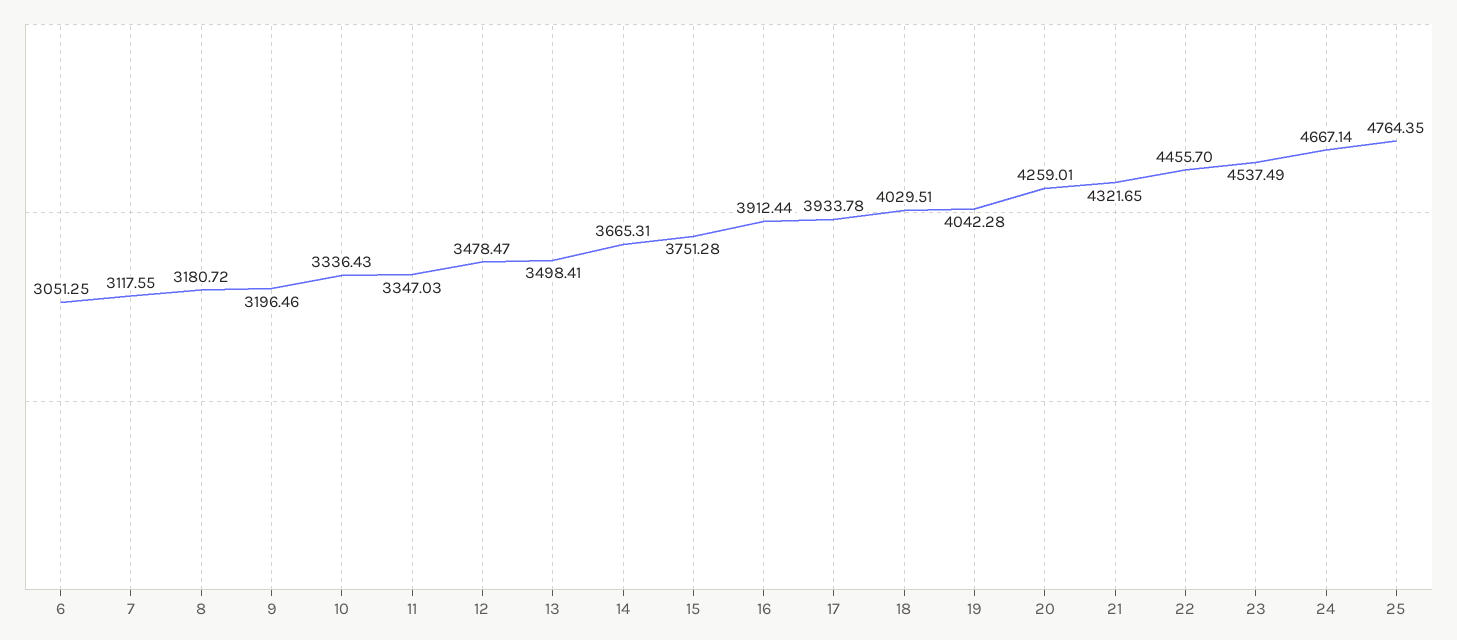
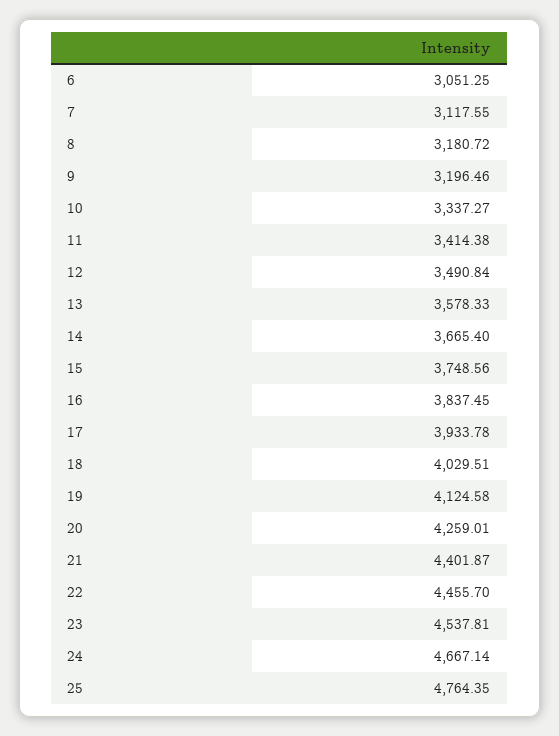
10: 3336.43 -> 3337.27
11: 3347.03 -> 3414.38
12: 3478.47 -> 3490.84
13: 3498.41 -> 3578.33
14: 3665.31 -> 3665.4
15: 3751.28 -> 3748.56
16: 3912.44 -> 3837.45
19: 4042.28 -> 4124.58
21: 4321.65 -> 4401.87
23: 4537.49 -> 4537.81

